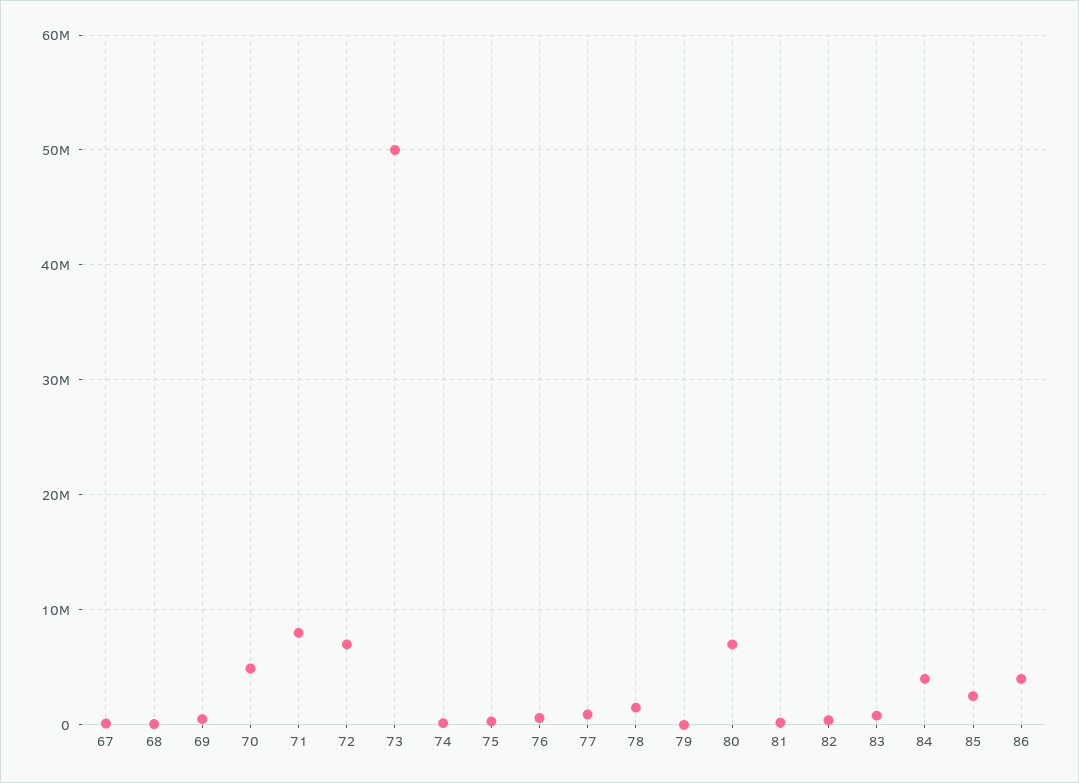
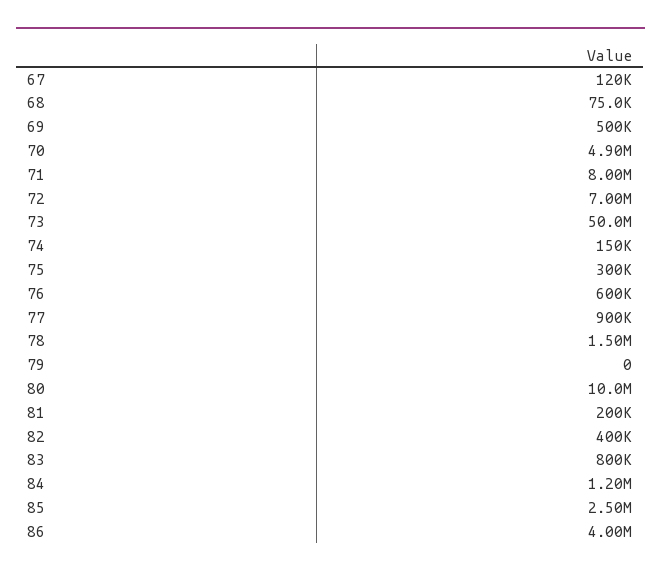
80: 7000000 -> 10000000
84: 4000000 -> 1200000

